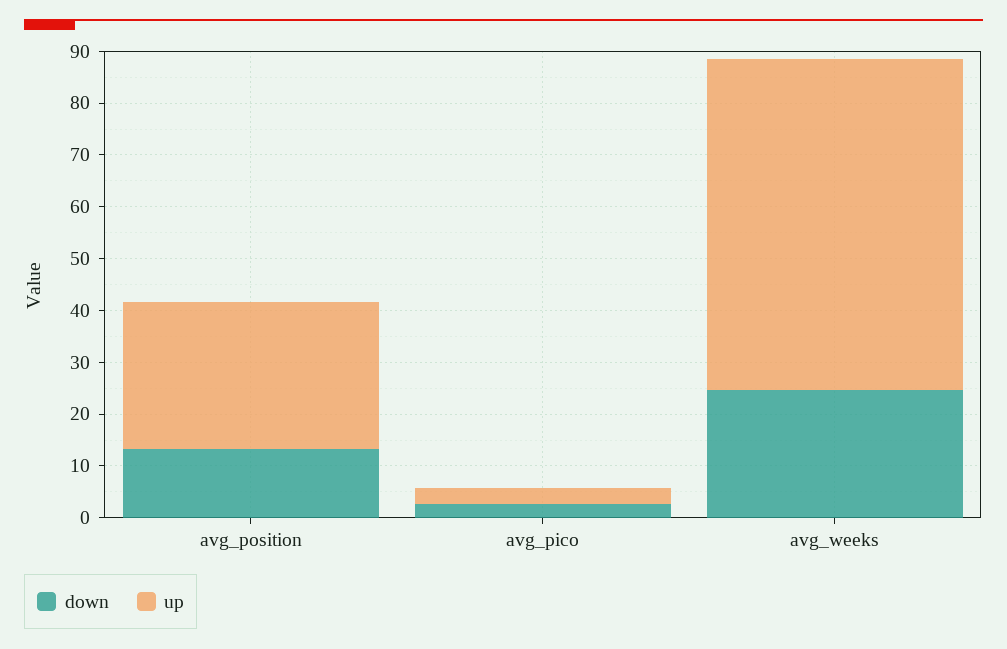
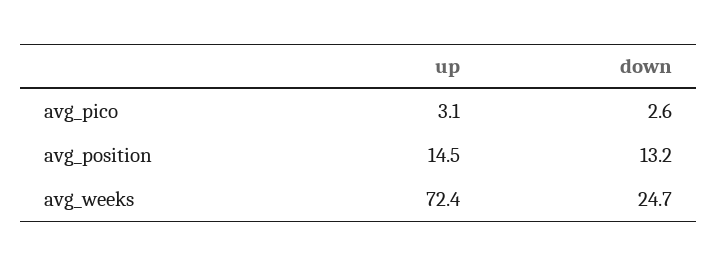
up, avg_position: 28 -> 14.5
up, avg_weeks: 64 -> 72.4

